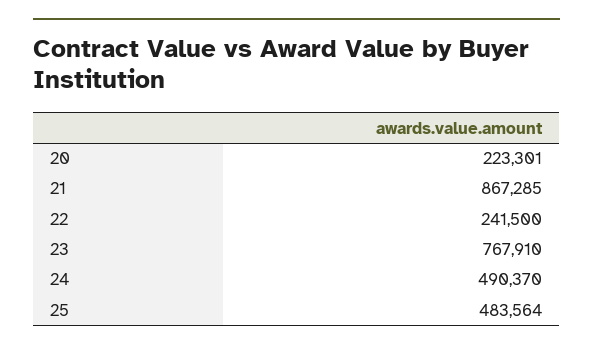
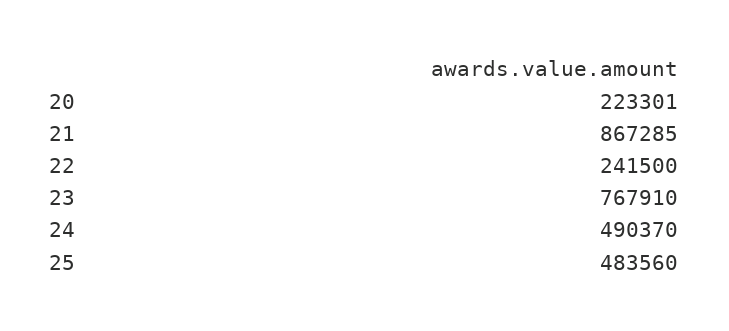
25: 483564 -> 483560

